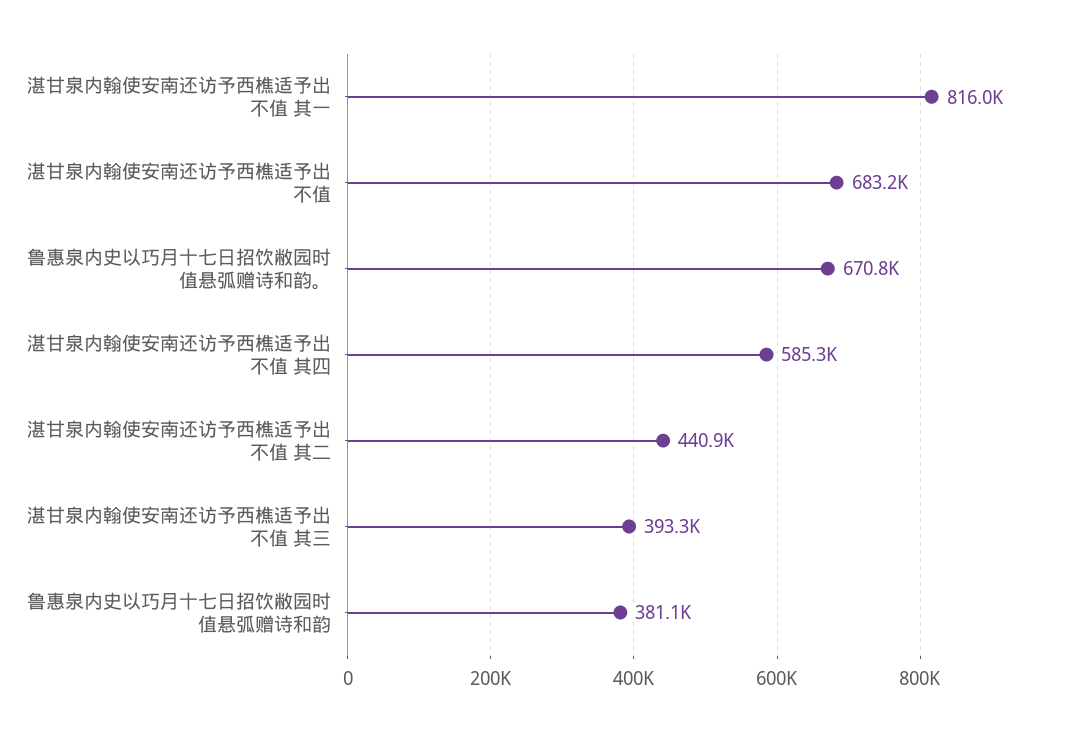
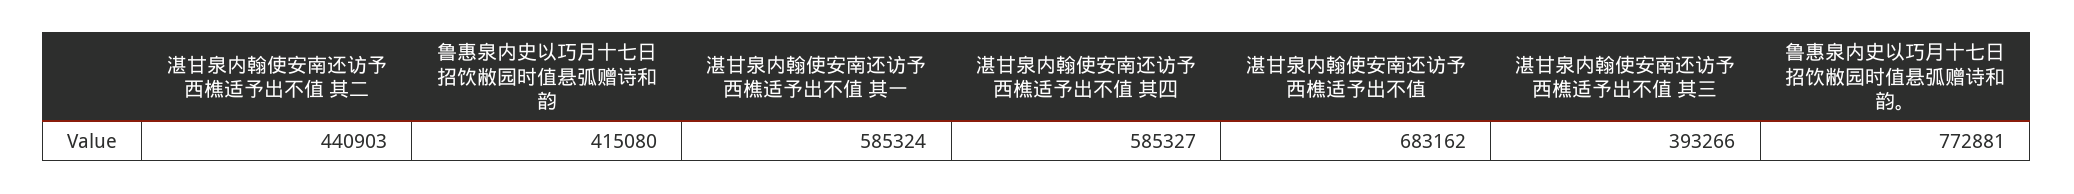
湛甘泉内翰使安南还访予西樵适予出不值 其一: 816000 -> 585324
鲁惠泉内史以巧月十七日招饮敝园时值悬弧赠诗和韵。: 670800 -> 772881
鲁惠泉内史以巧月十七日招饮敝园时值悬弧赠诗和韵: 381100 -> 415080

